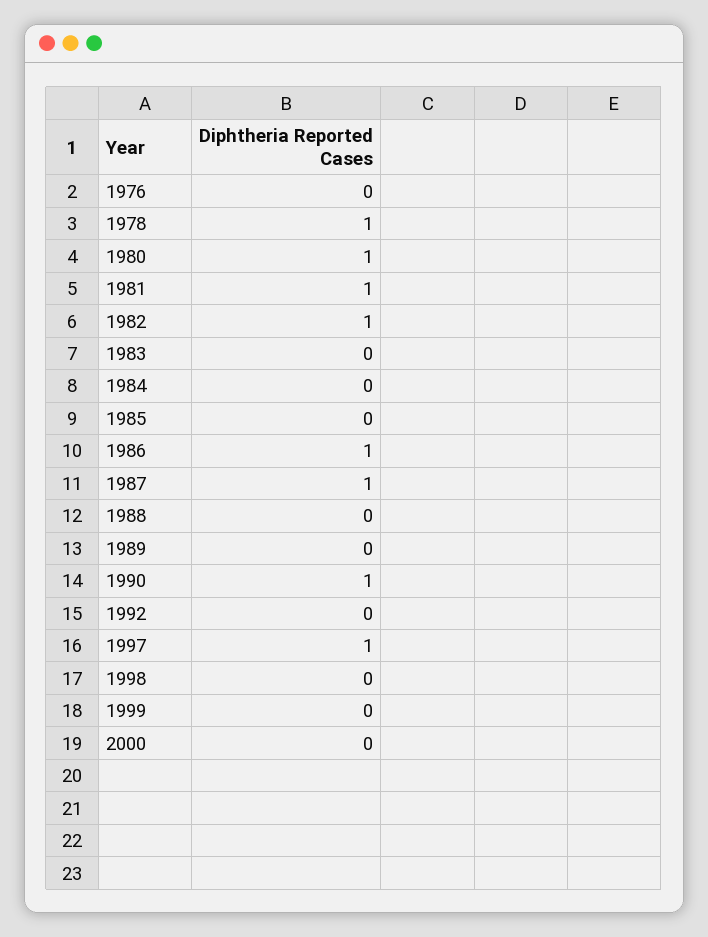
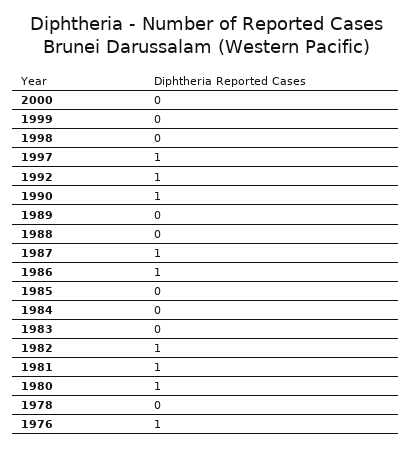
1976: 0 -> 1
1978: 1 -> 0
1992: 0 -> 1

